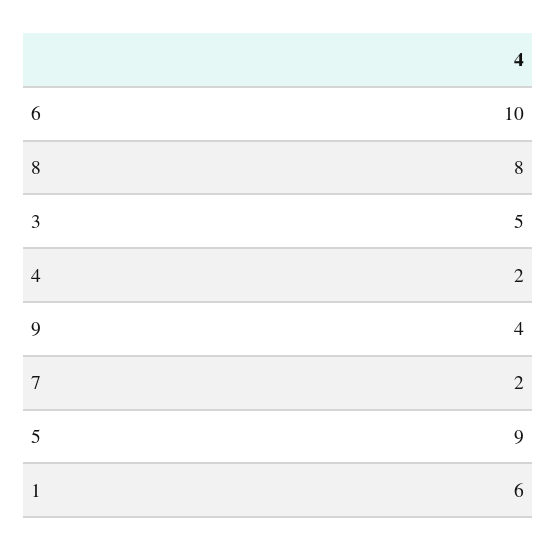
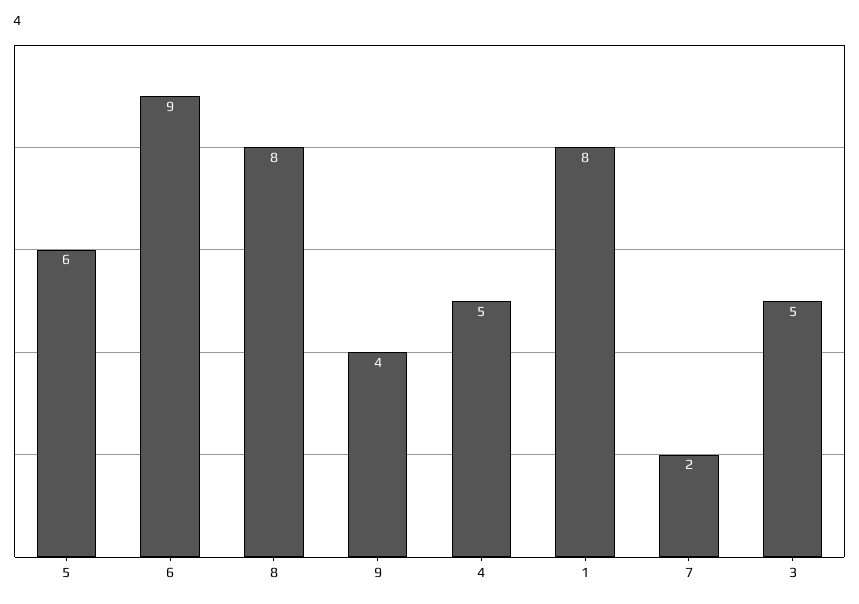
6: 10 -> 9
4: 2 -> 5
5: 9 -> 6
1: 6 -> 8

